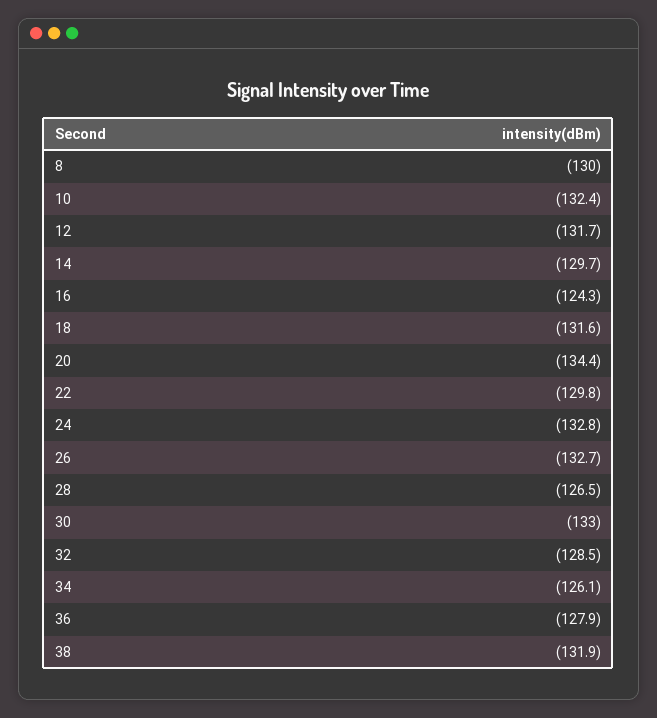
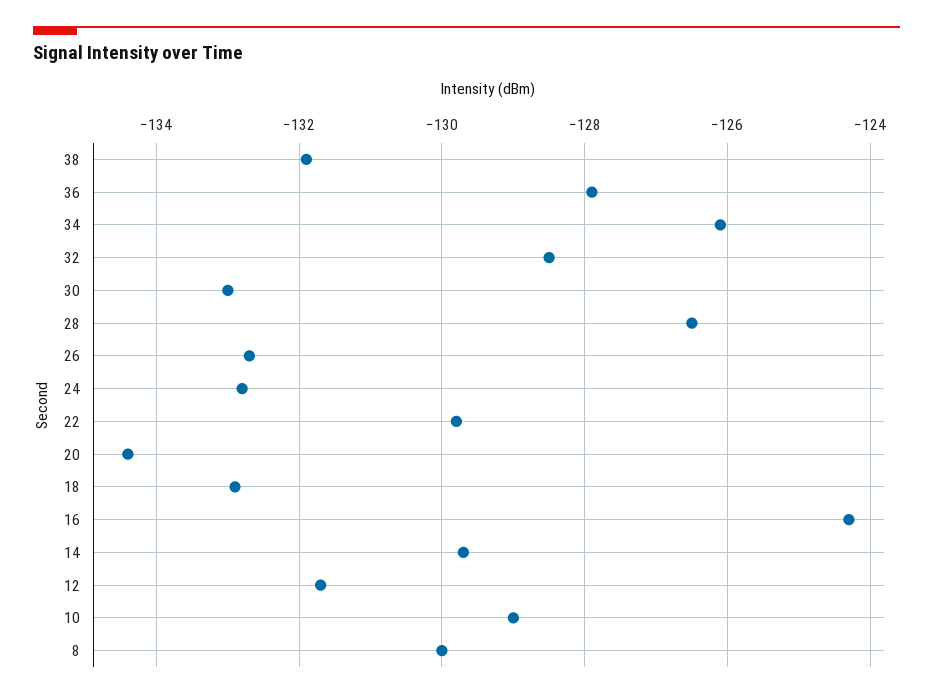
10: -132.4 -> -129
18: -131.6 -> -133

